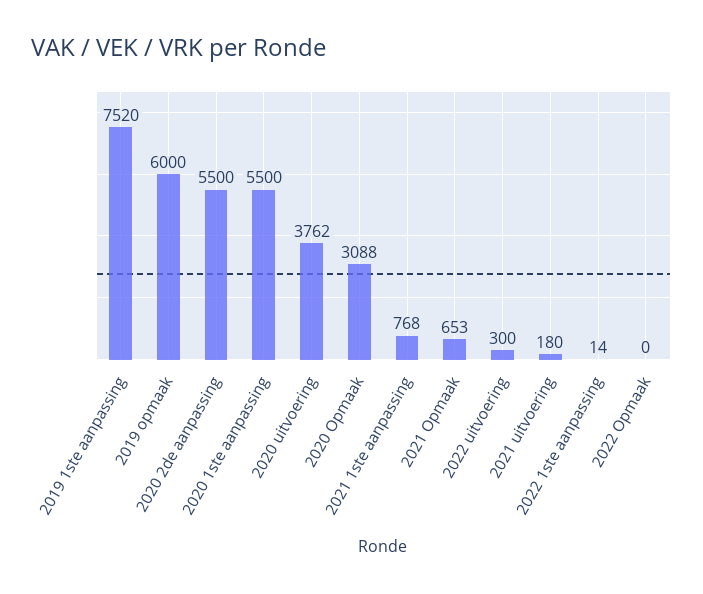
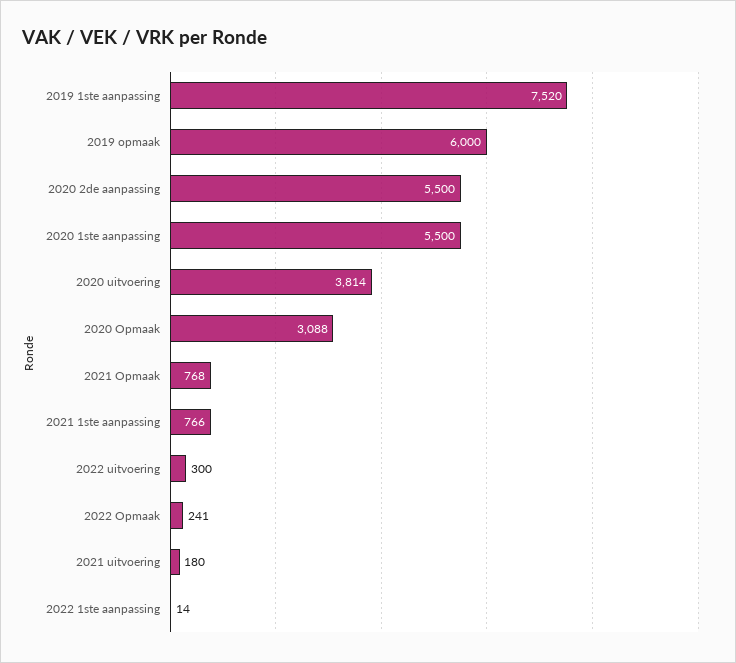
2020 uitvoering: 3762 -> 3814
2021 1ste aanpassing: 768 -> 766
2021 Opmaak: 653 -> 768
2022 Opmaak: 0 -> 241

